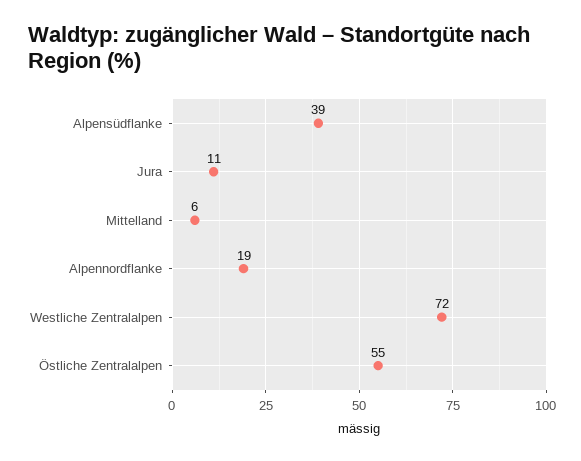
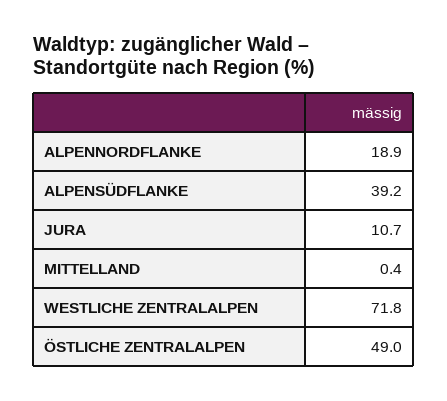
Mittelland: 6 -> 0.4
Östliche Zentralalpen: 55 -> 49

